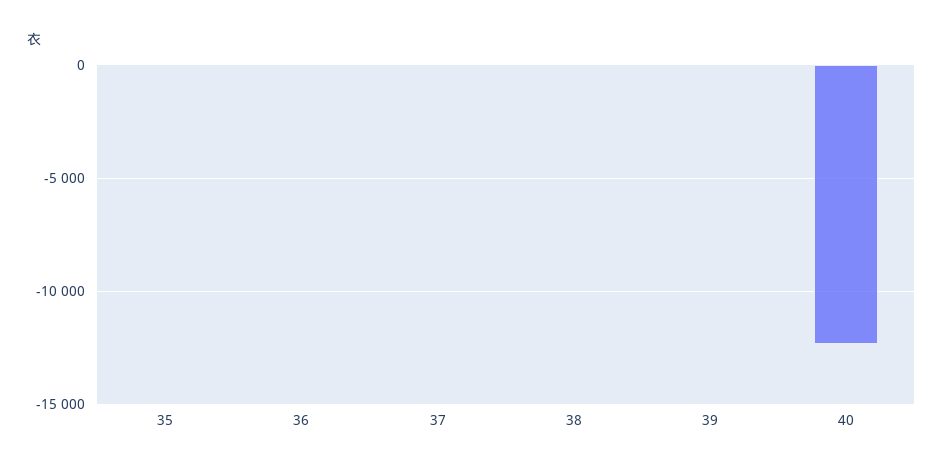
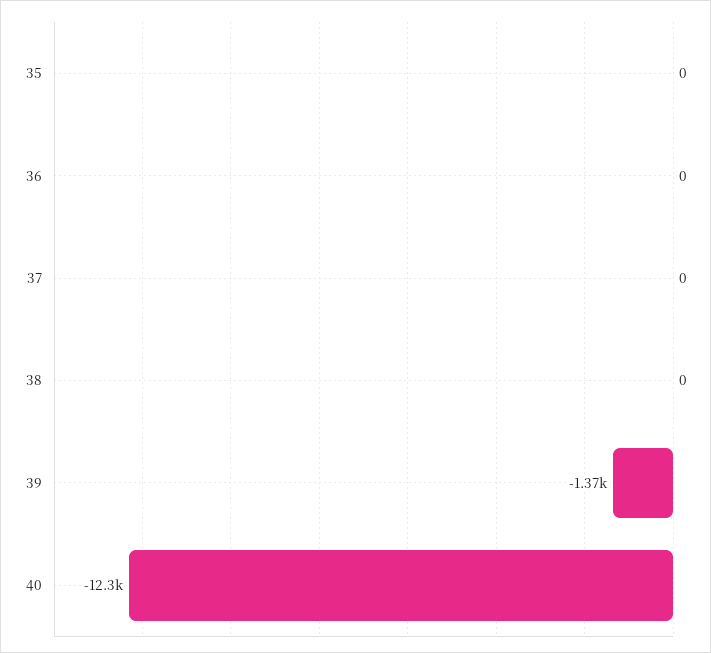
39: 0 -> -1370

